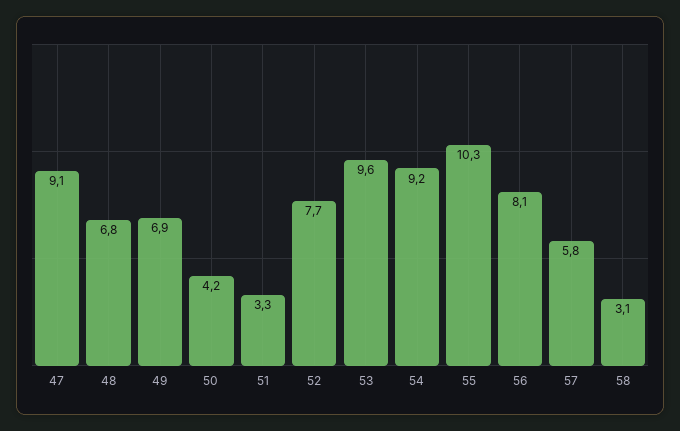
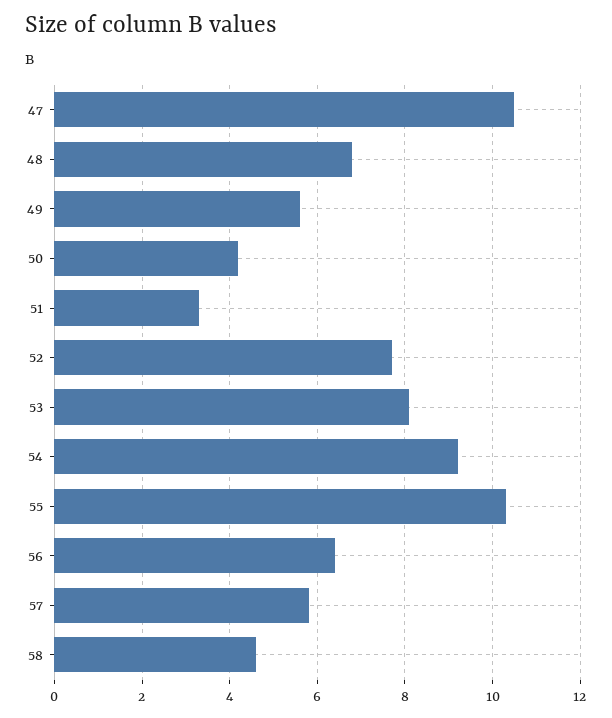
47: 9.1 -> 10.5
49: 6.9 -> 5.5
53: 9.6 -> 8
56: 8.1 -> 6.5
58: 3.1 -> 4.5

